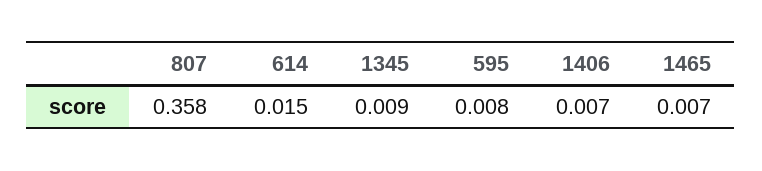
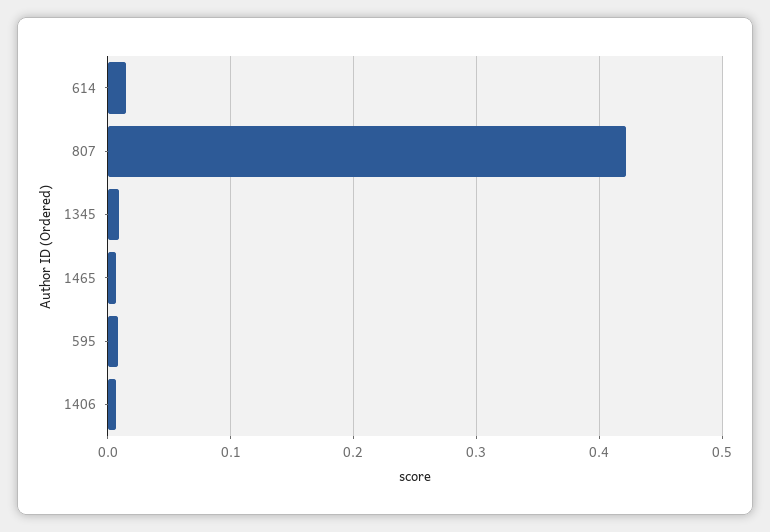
807: 0.358 -> 0.42

